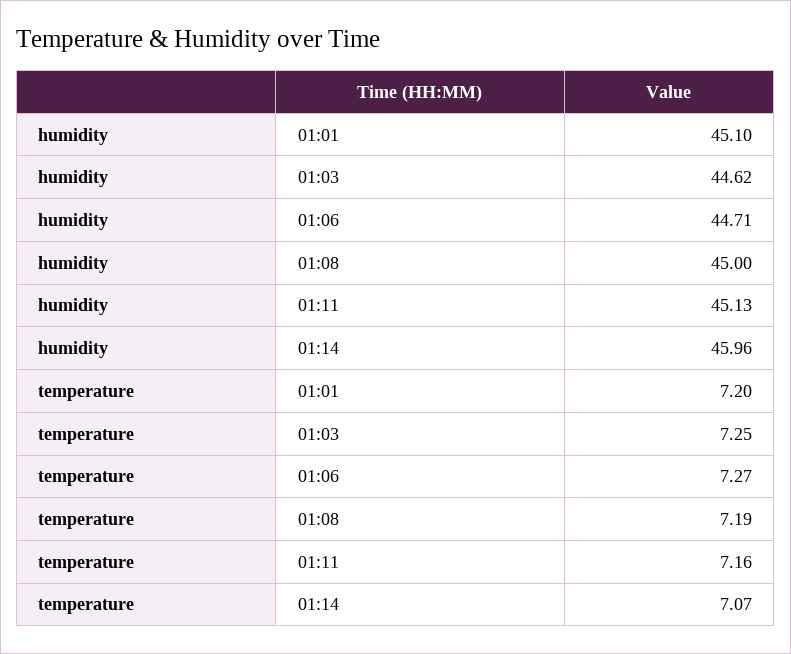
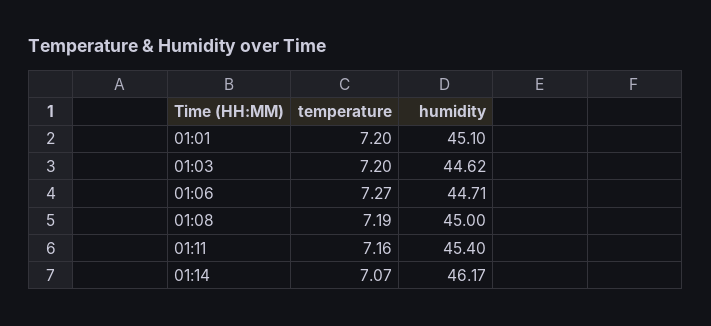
humidity, 01:11: 45.13 -> 45.4
humidity, 01:14: 45.96 -> 46.17
temperature, 01:03: 7.25 -> 7.2

